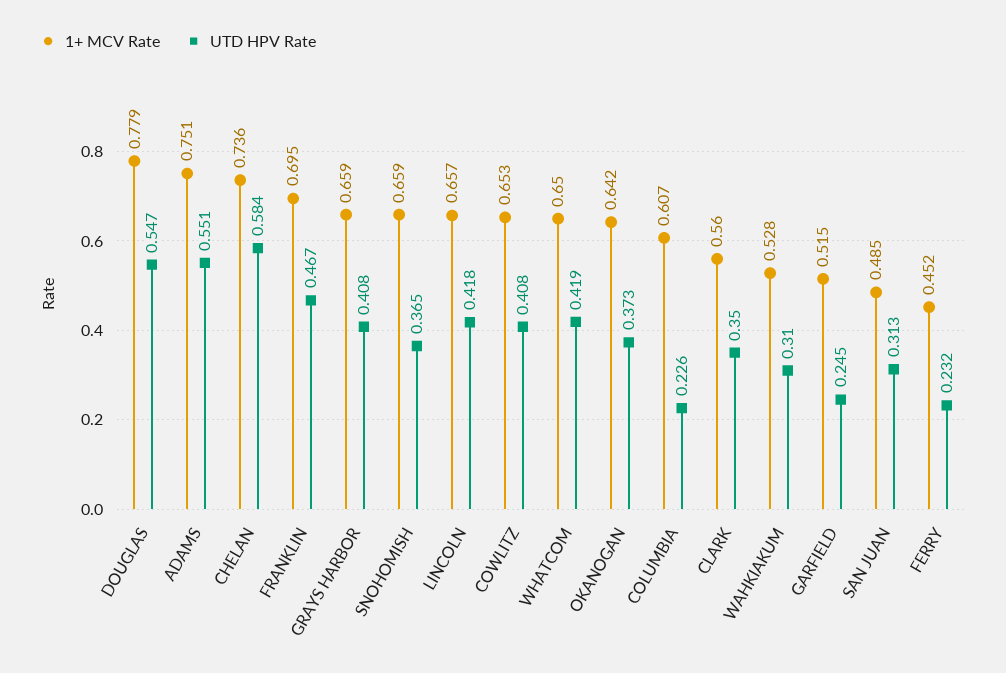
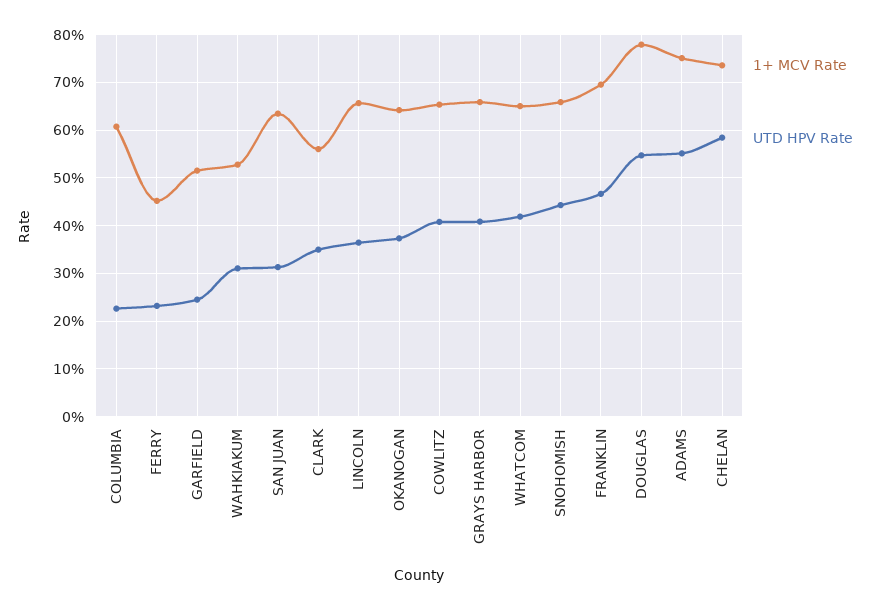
UTD HPV Rate, SNOHOMISH: 0.365 -> 0.44
UTD HPV Rate, LINCOLN: 0.418 -> 0.36
1+ MCV Rate, SAN JUAN: 0.485 -> 0.64

